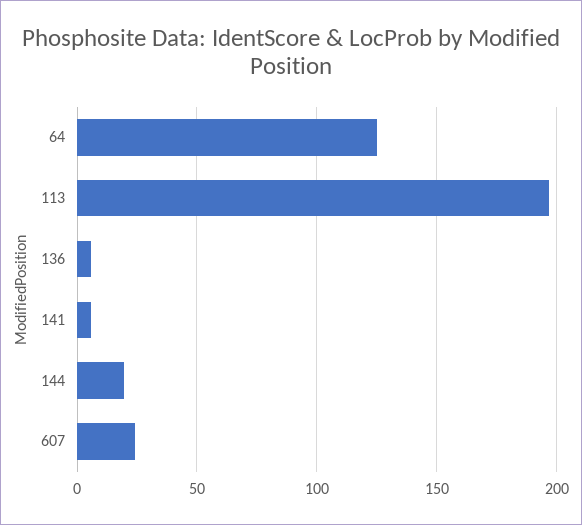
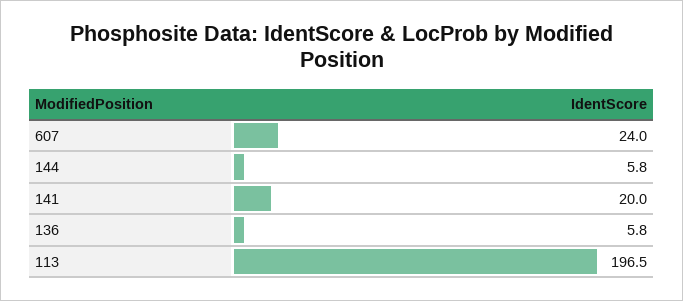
64: 125 -> none
141: 5 -> 20
144: 20 -> 5.8

